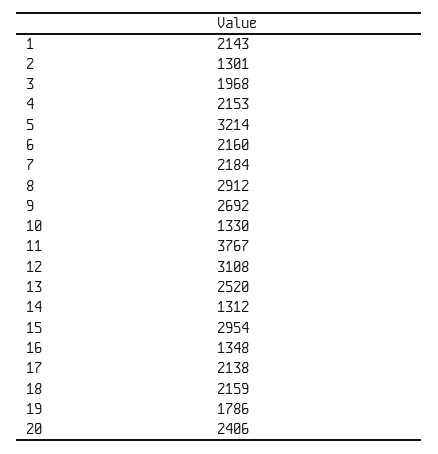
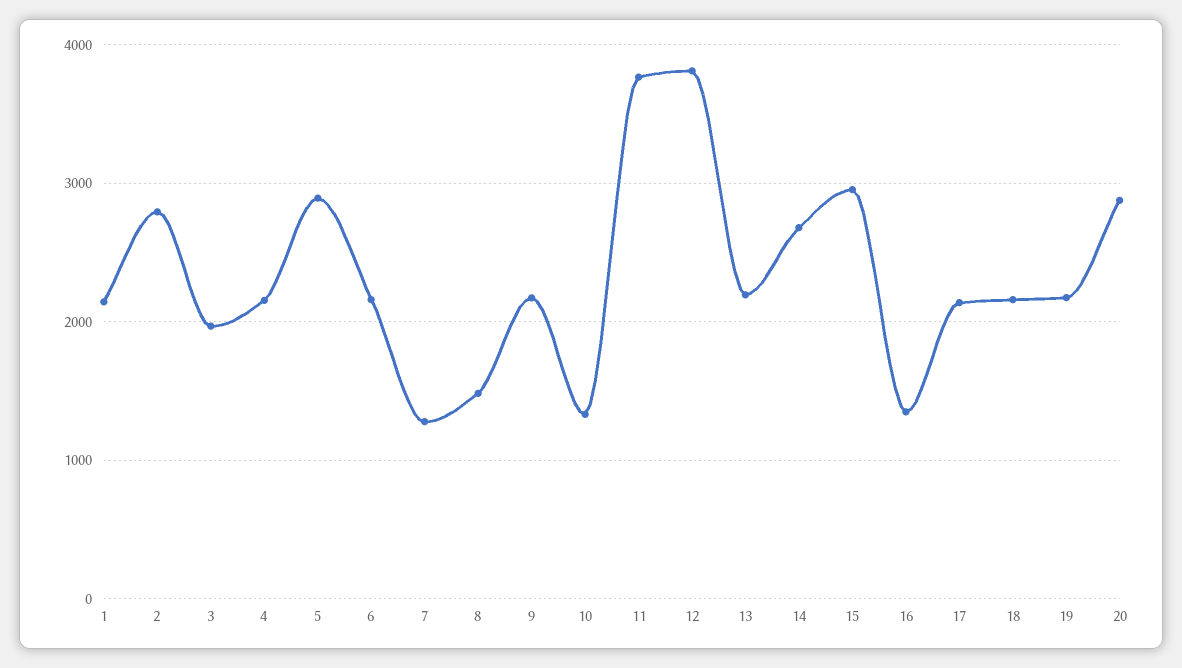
2: 1301 -> 2800
5: 3214 -> 2900
7: 2184 -> 1300
8: 2912 -> 1500
9: 2692 -> 2200
12: 3108 -> 3800
13: 2520 -> 2200
14: 1312 -> 2700
19: 1786 -> 2200
20: 2406 -> 2900

